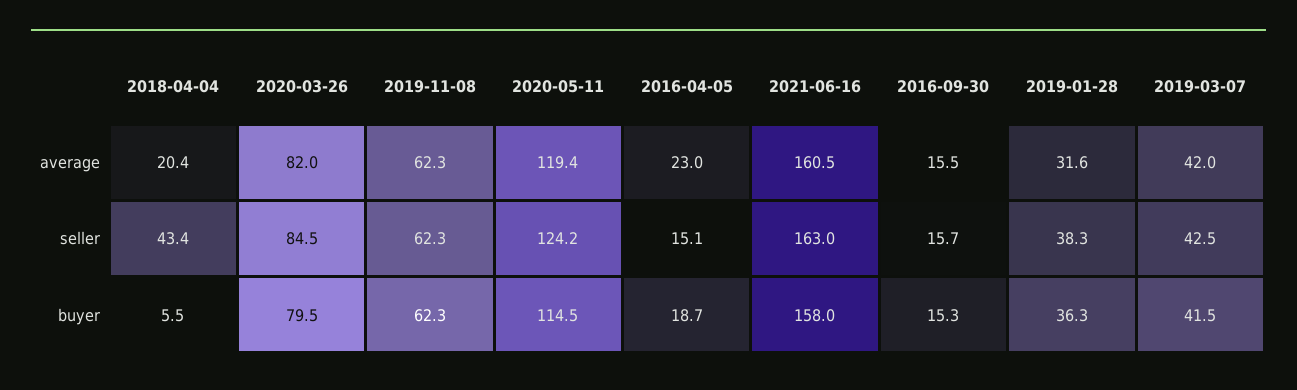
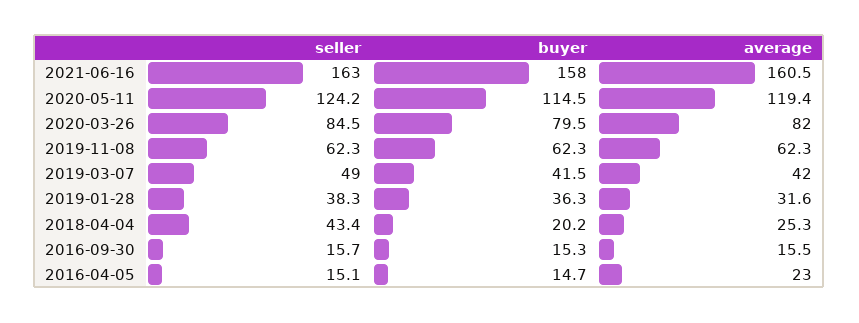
2018-04-04, average: 20.4 -> 25.3
2019-03-07, seller: 42.5 -> 49
2018-04-04, buyer: 5.5 -> 20.2
2016-04-05, buyer: 18.7 -> 14.7

